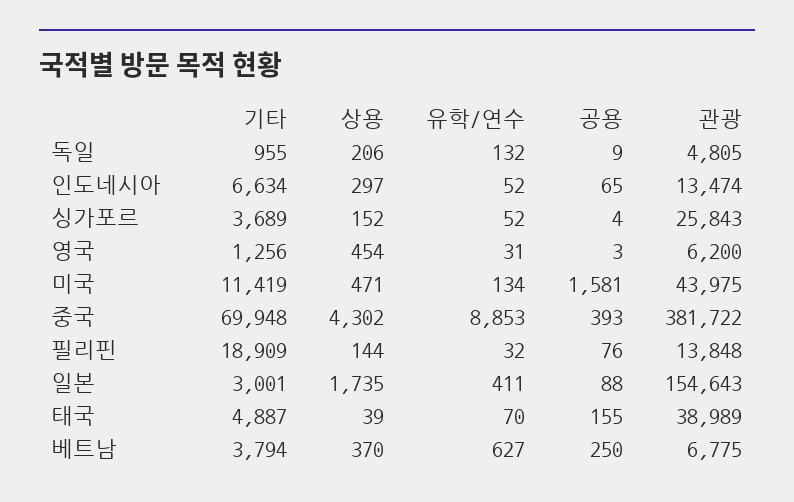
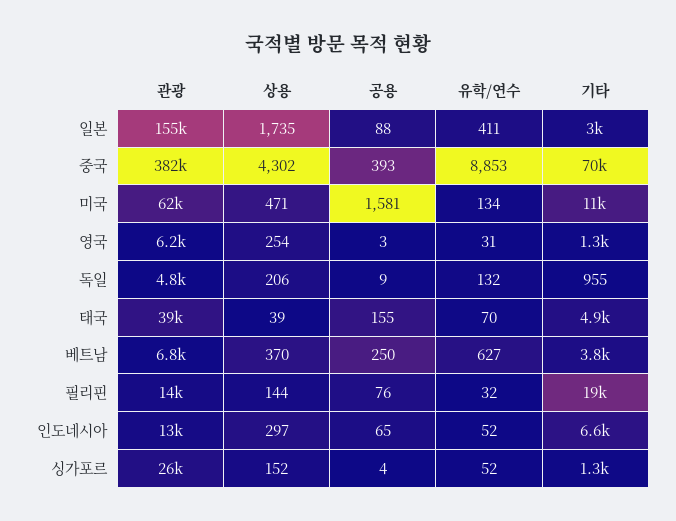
기타, 싱가포르: 3689 -> 1300
상용, 영국: 454 -> 254
관광, 미국: 43975 -> 62000

